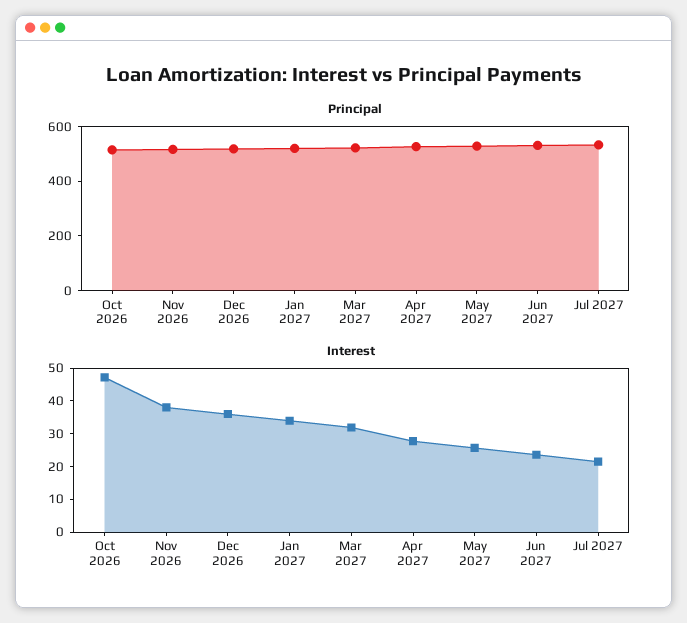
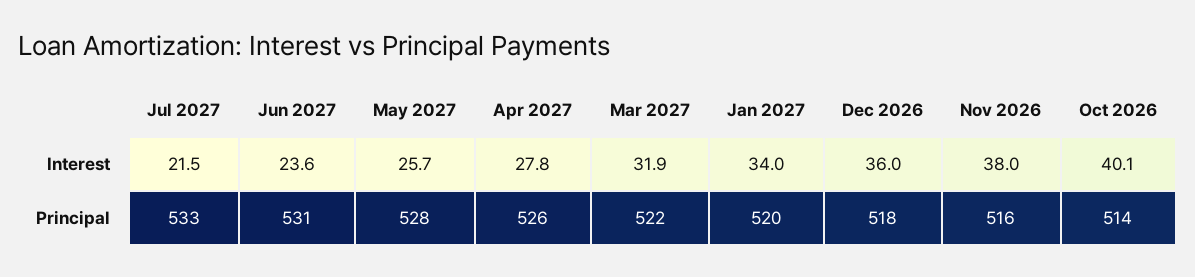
Interest, Oct 2026: 47.5 -> 40.1

